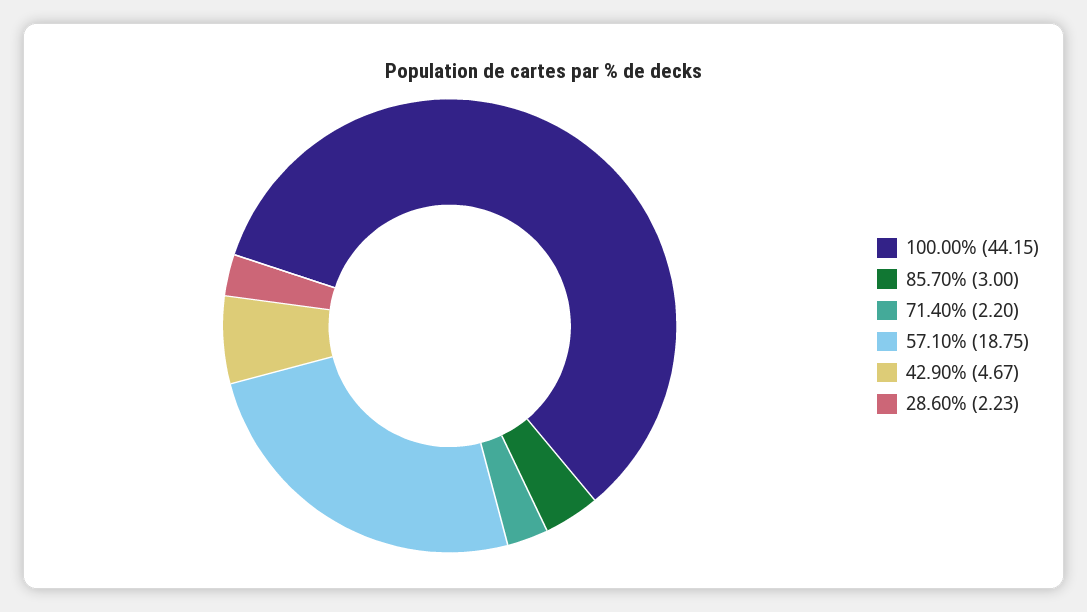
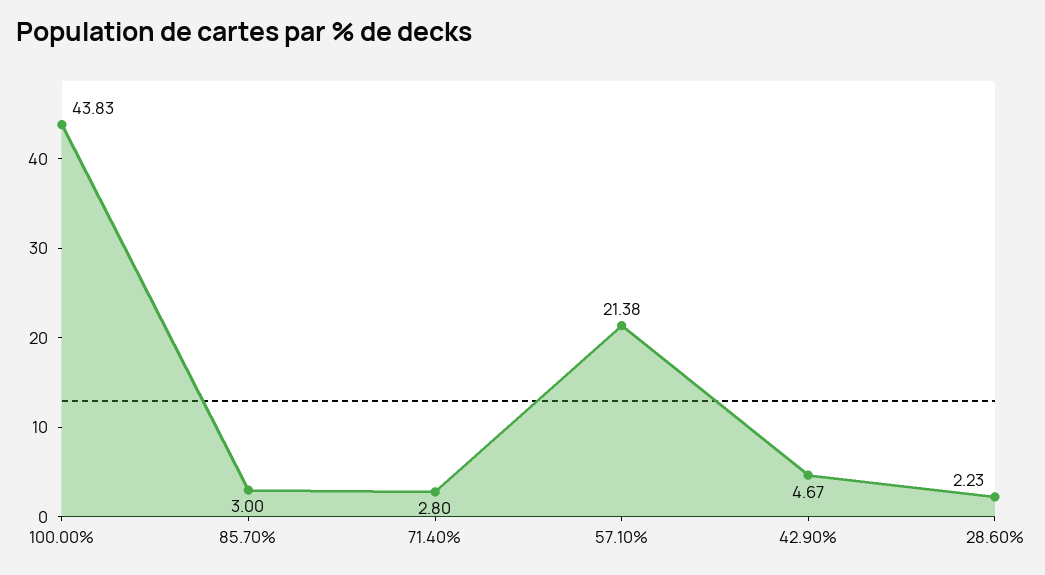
100.00%: 44.15 -> 43.83
71.40%: 2.2 -> 2.8
57.10%: 18.75 -> 21.38

